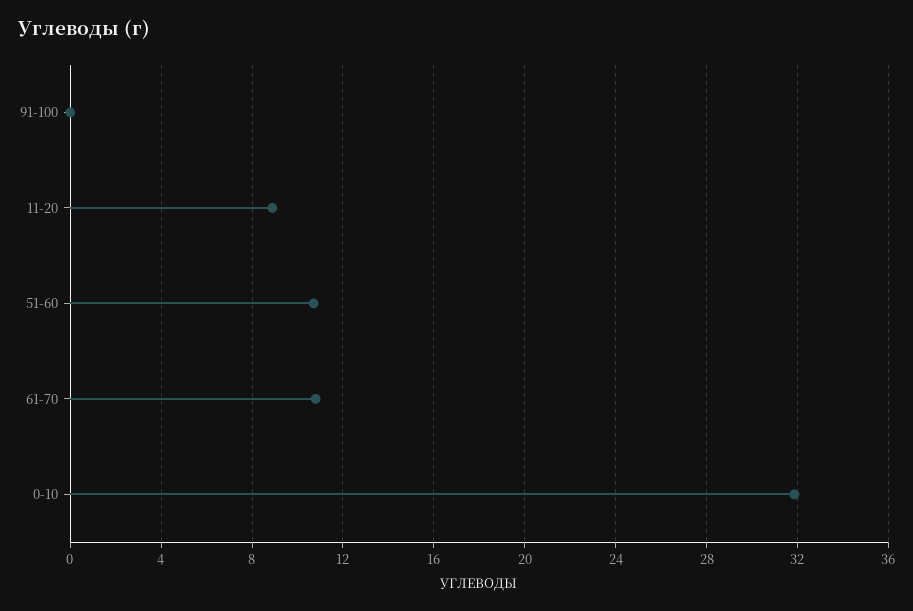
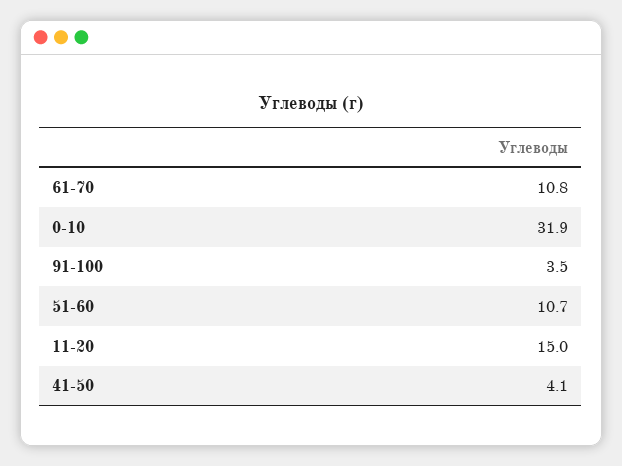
91-100: 0 -> 3.5
11-20: 9 -> 15
41-50: none -> 4.1

